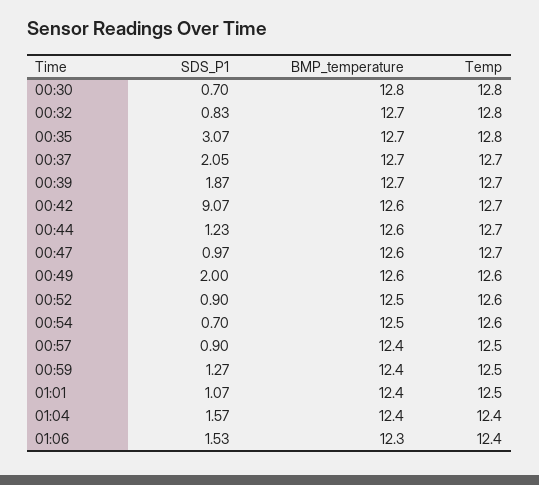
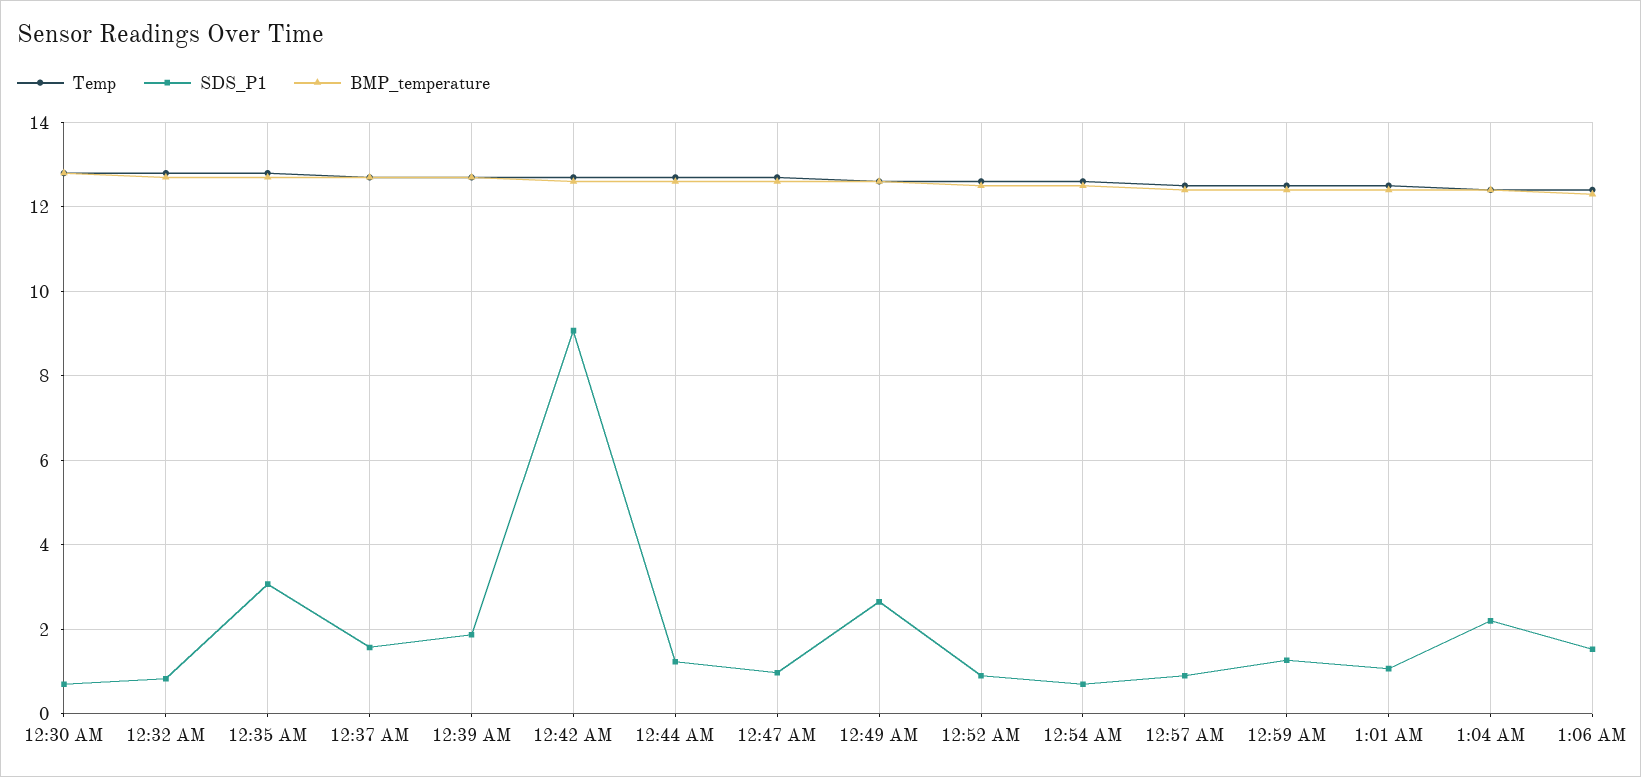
SDS_P1, 00:37: 2.05 -> 1.6
SDS_P1, 00:49: 2 -> 2.6
SDS_P1, 01:04: 1.57 -> 2.2

